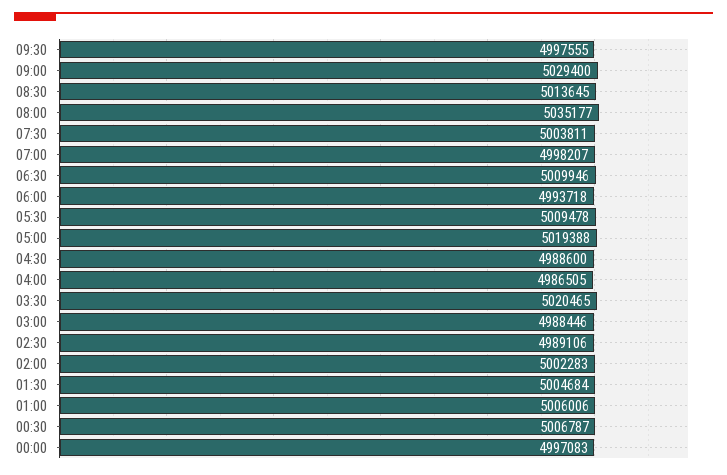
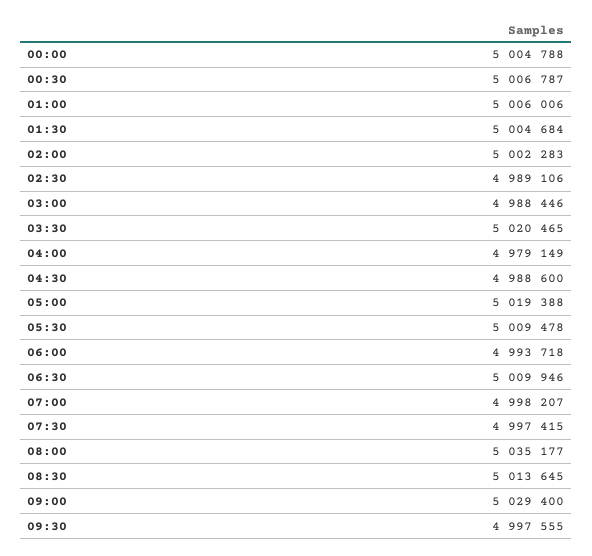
07:30: 5003811 -> 4997415
04:00: 4986505 -> 4979149
00:00: 4997083 -> 5004788

